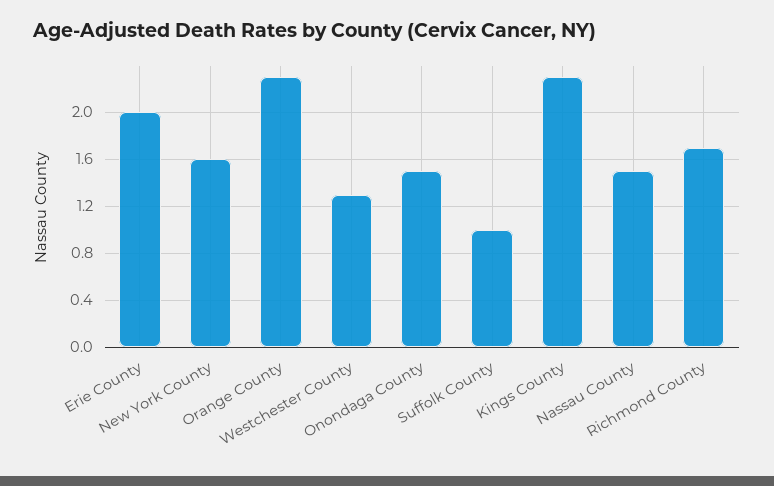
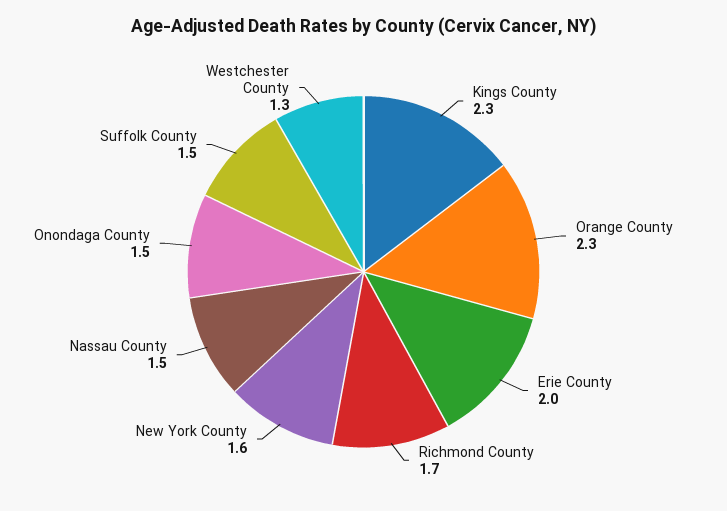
Suffolk County: 1 -> 1.5

